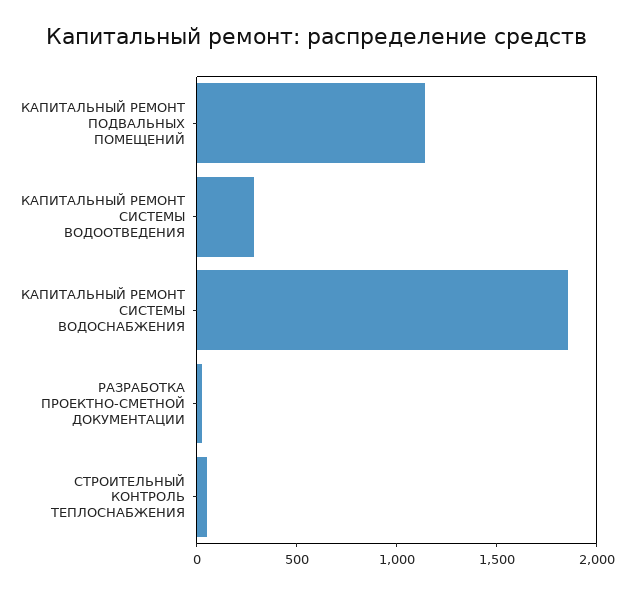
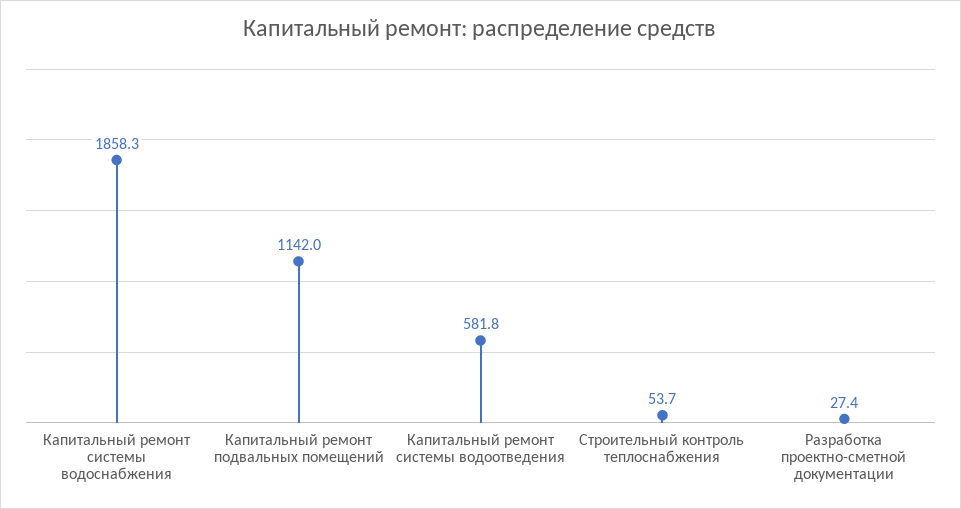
КАПИТАЛЬНЫЙ РЕМОНТ СИСТЕМЫ ВОДООТВЕДЕНИЯ: 300 -> 581.8

